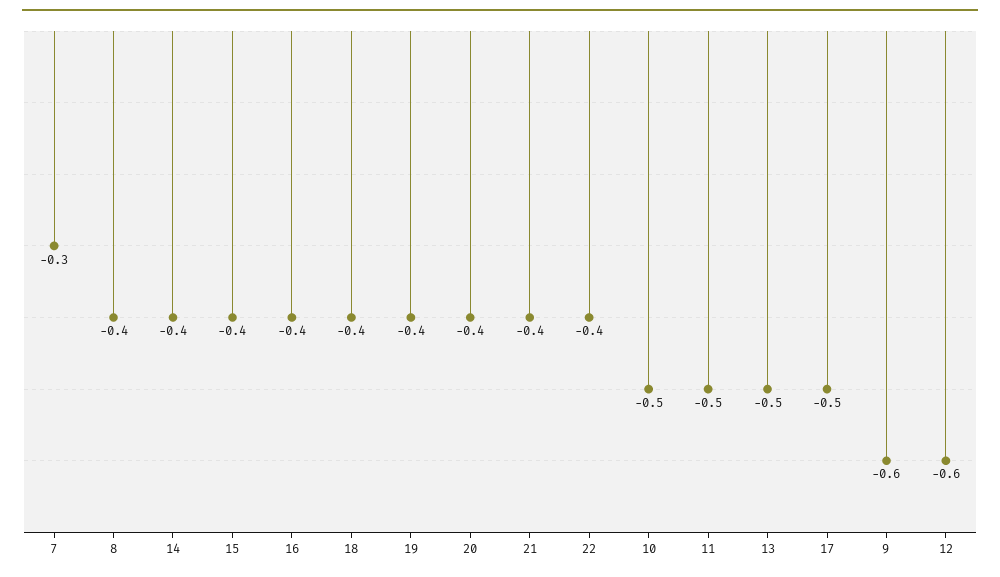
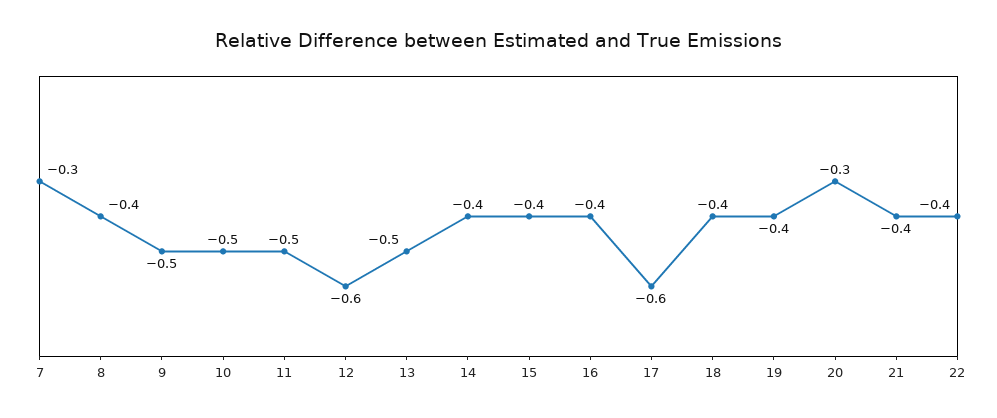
20: -0.4 -> -0.3
17: -0.5 -> -0.6
9: -0.6 -> -0.5

